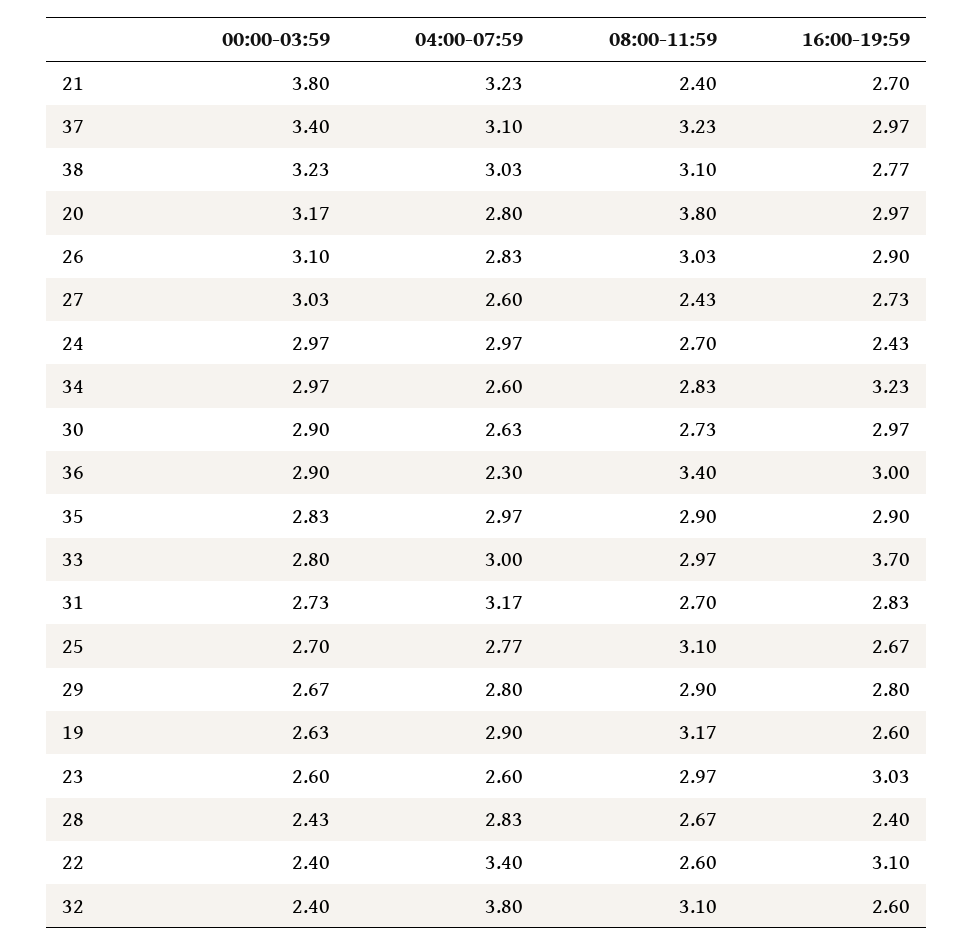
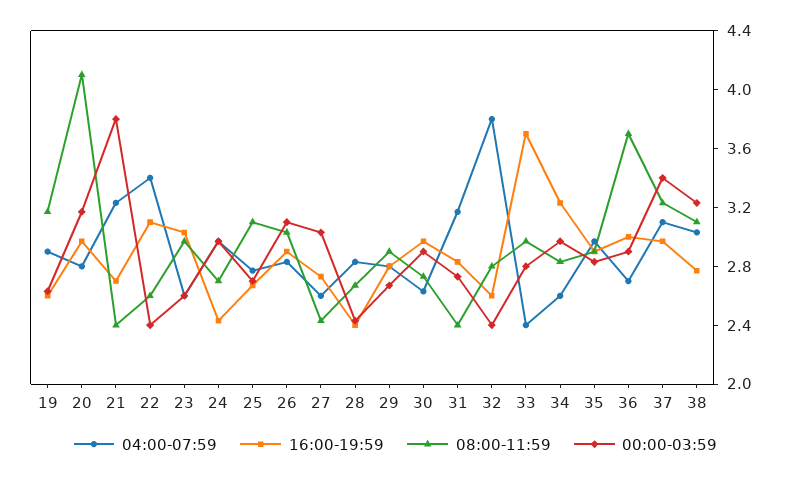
08:00-11:59, 20: 3.8 -> 4.1
04:00-07:59, 36: 2.3 -> 2.7
08:00-11:59, 36: 3.4 -> 3.7
04:00-07:59, 33: 3 -> 2.4
08:00-11:59, 31: 2.7 -> 2.4
08:00-11:59, 32: 3.1 -> 2.8

